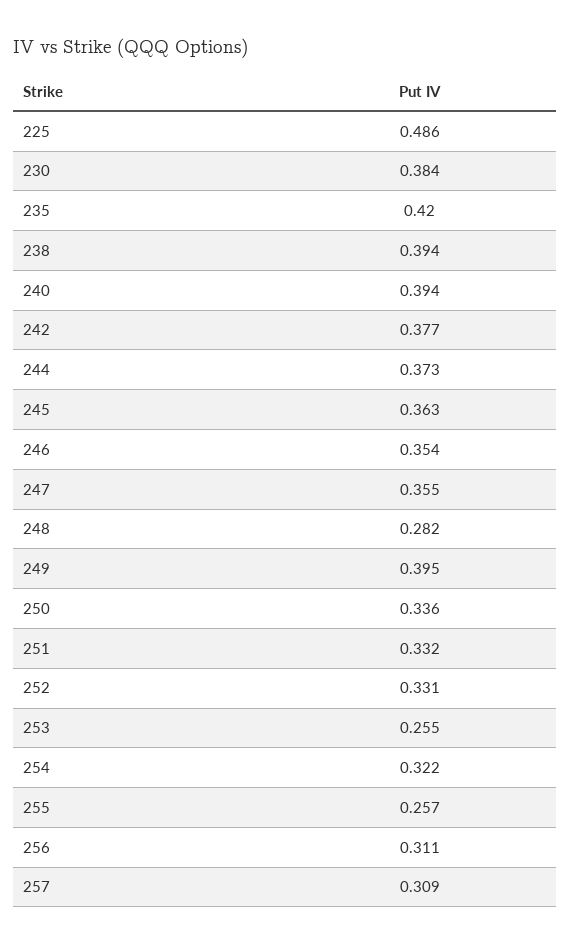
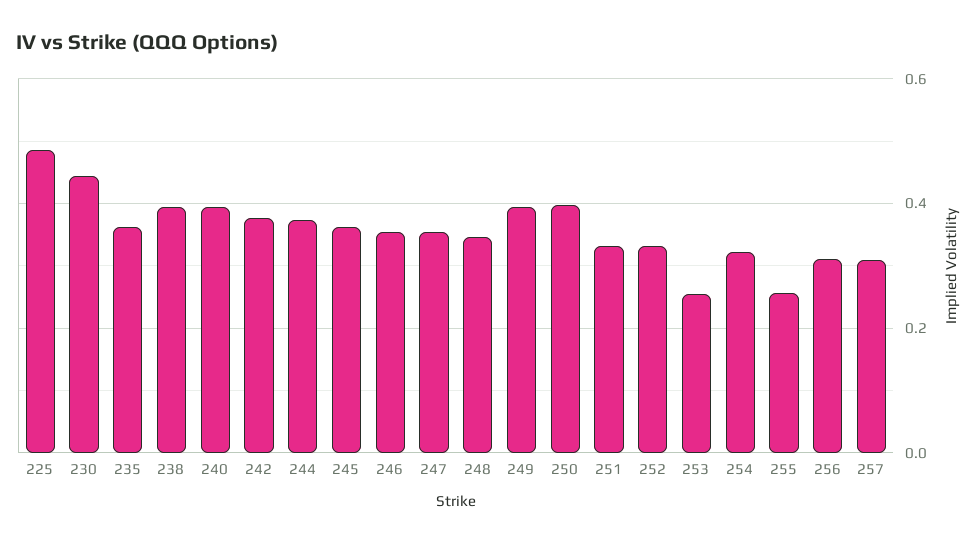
230: 0.384 -> 0.44
235: 0.42 -> 0.36
248: 0.282 -> 0.34
250: 0.336 -> 0.4

